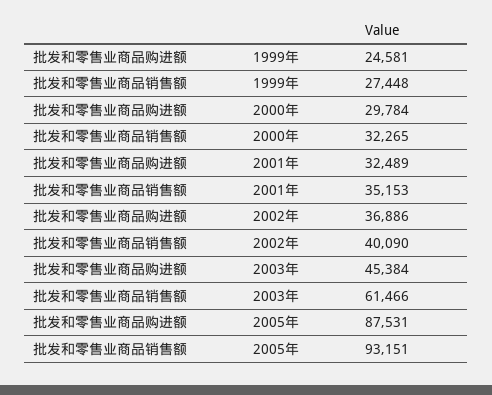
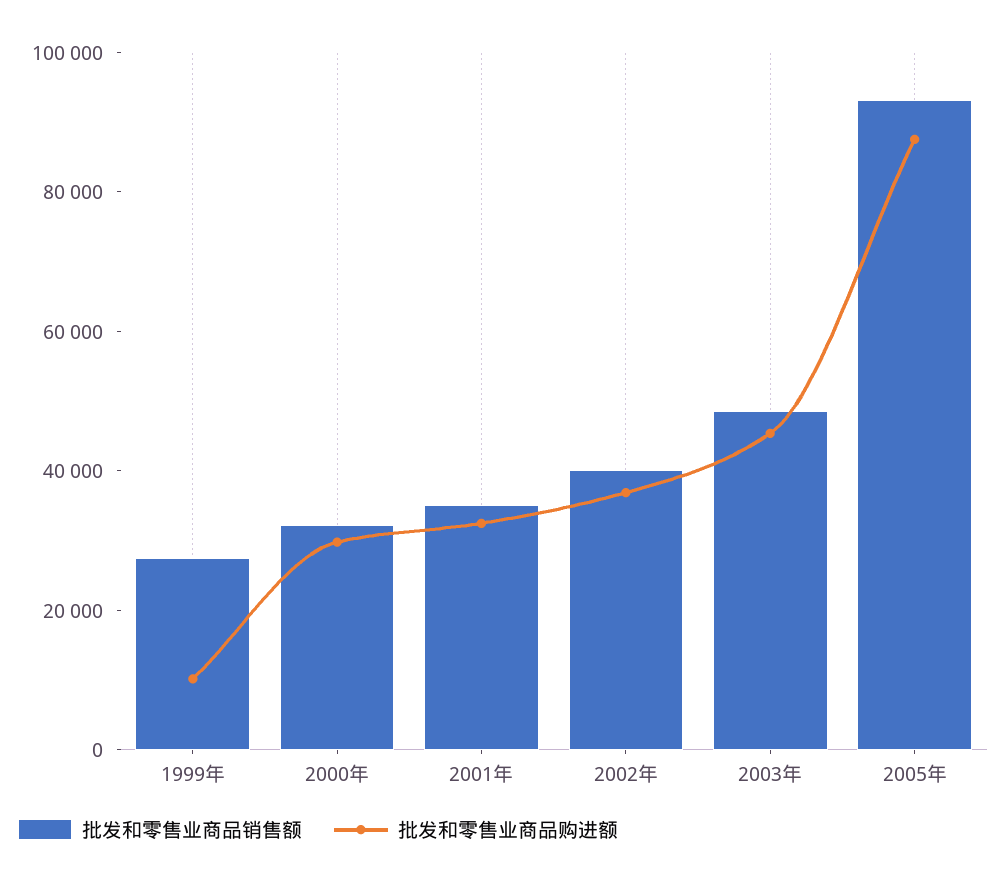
批发和零售业商品购进额, 1999年: 24581 -> 10000
批发和零售业商品销售额, 2003年: 61466 -> 50000

